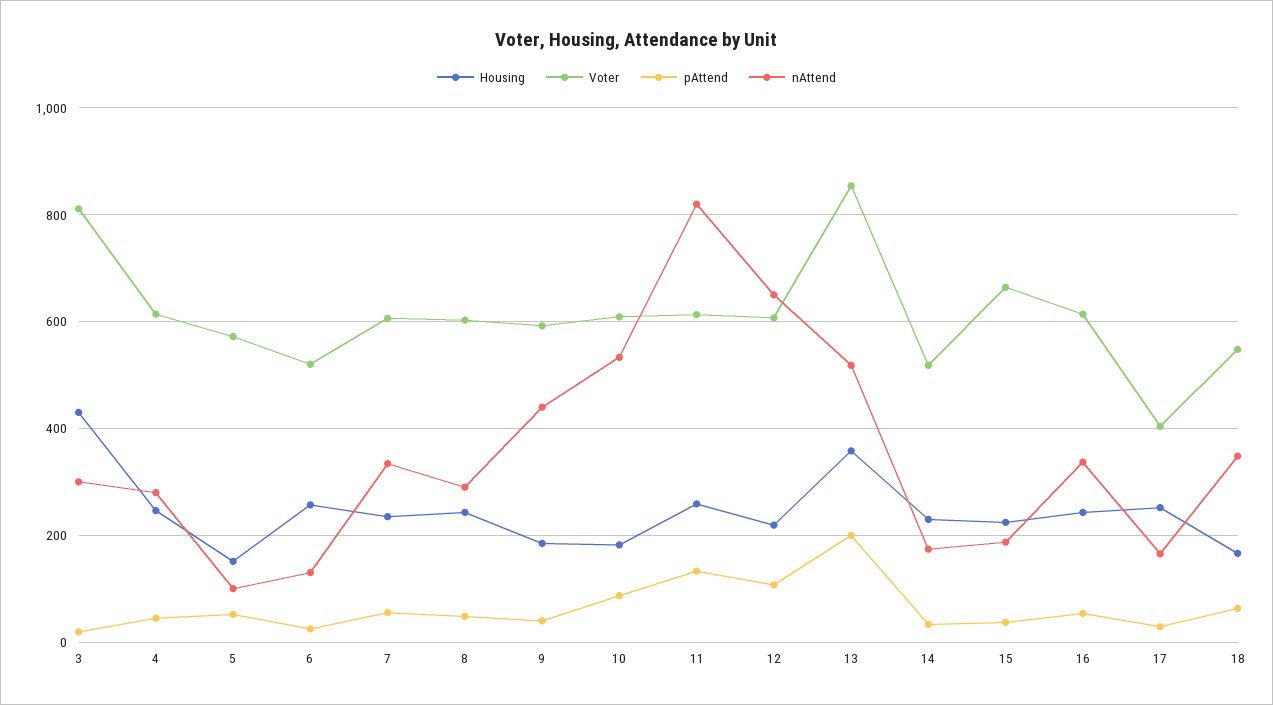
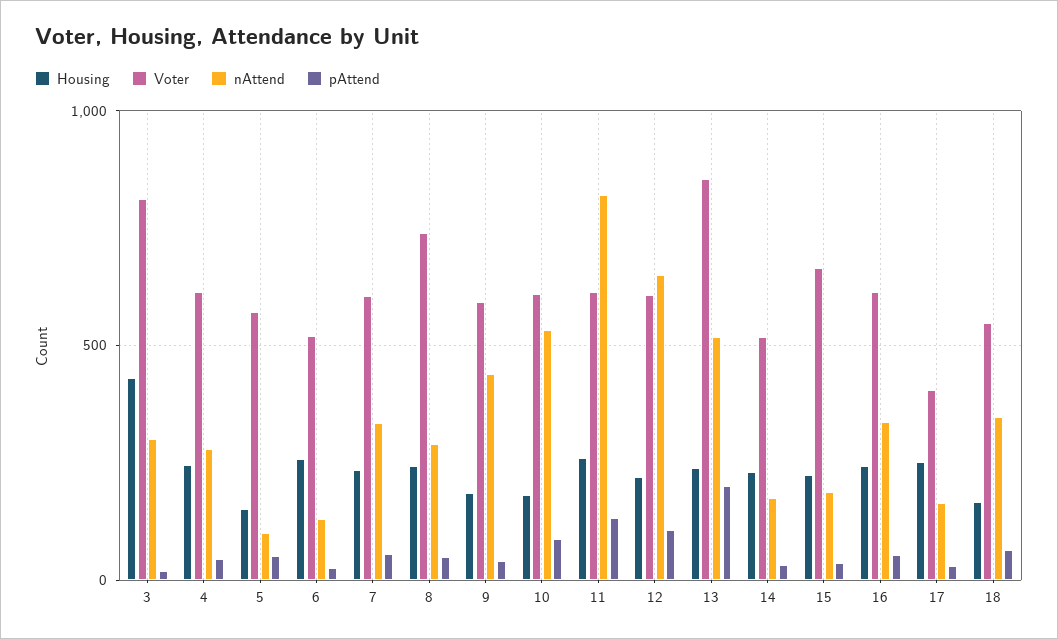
Voter, 8: 600 -> 750
Housing, 13: 360 -> 250

